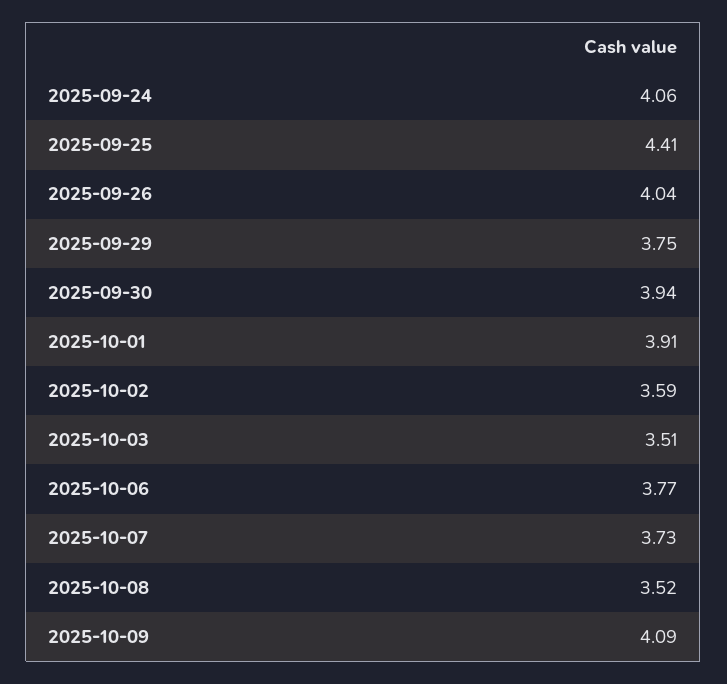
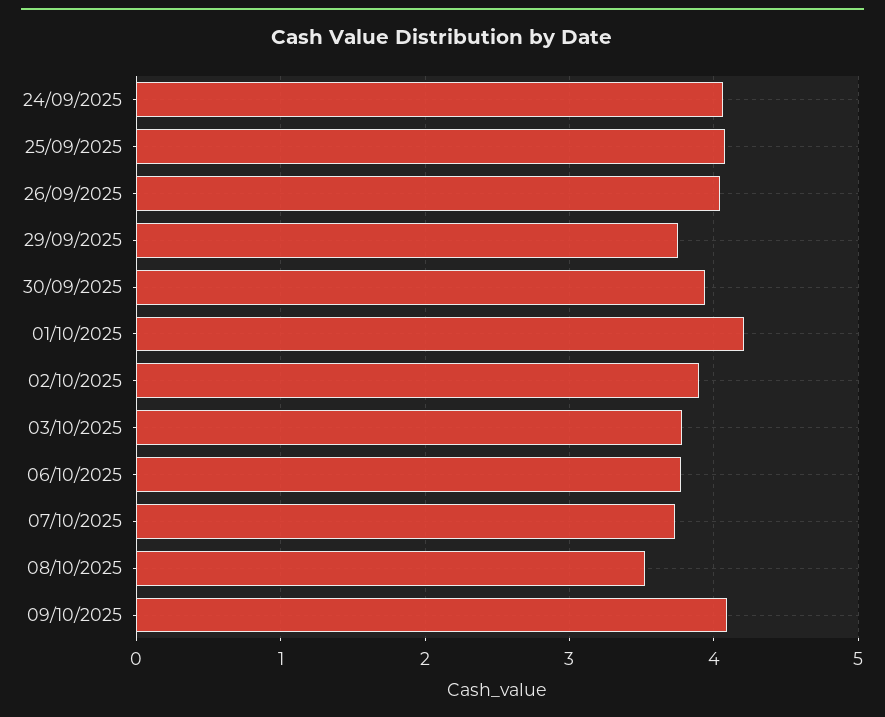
2025-09-25: 4.41 -> 4.1
2025-10-01: 3.91 -> 4.2
2025-10-02: 3.59 -> 3.9
2025-10-03: 3.51 -> 3.8

